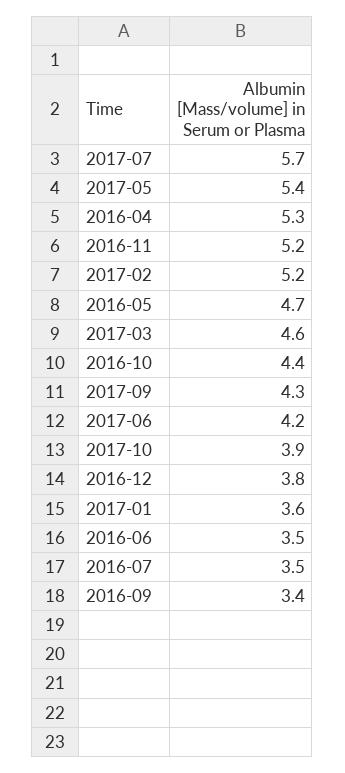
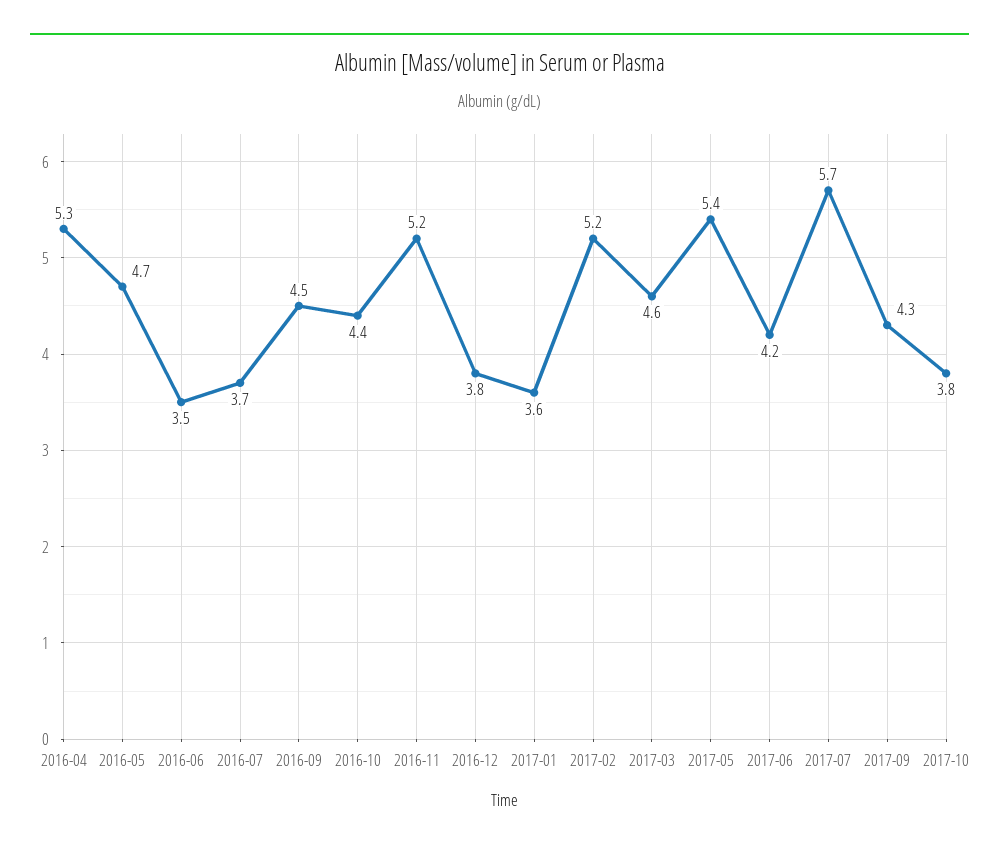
2017-10: 3.9 -> 3.8
2016-07: 3.5 -> 3.7
2016-09: 3.4 -> 4.5

